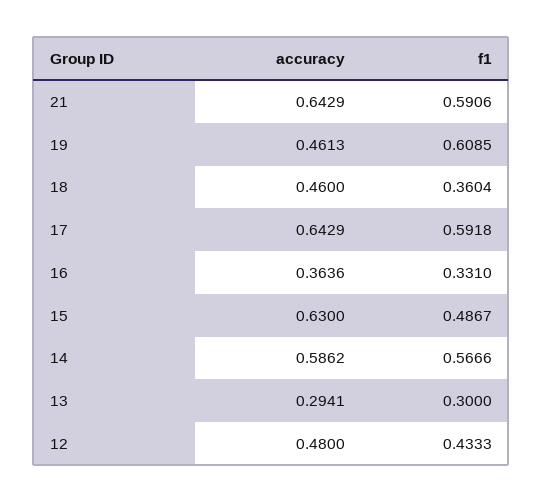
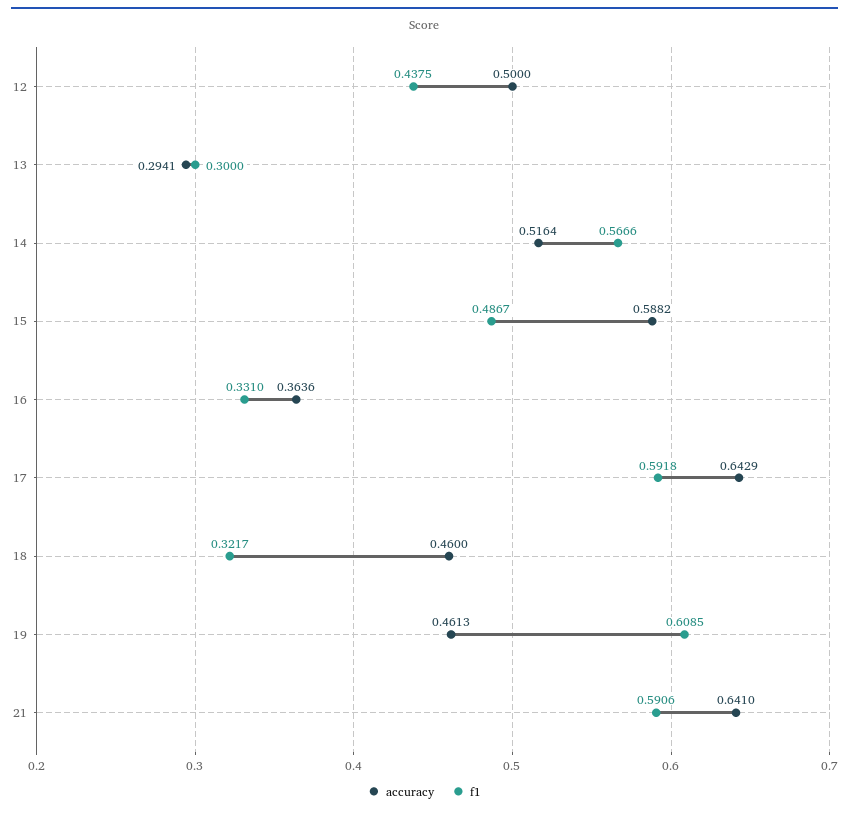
accuracy, 21: 0.6429 -> 0.641
f1, 18: 0.3604 -> 0.3217
accuracy, 15: 0.63 -> 0.5882
accuracy, 14: 0.5862 -> 0.5164
accuracy, 12: 0.48 -> 0.5
f1, 12: 0.4333 -> 0.4375

